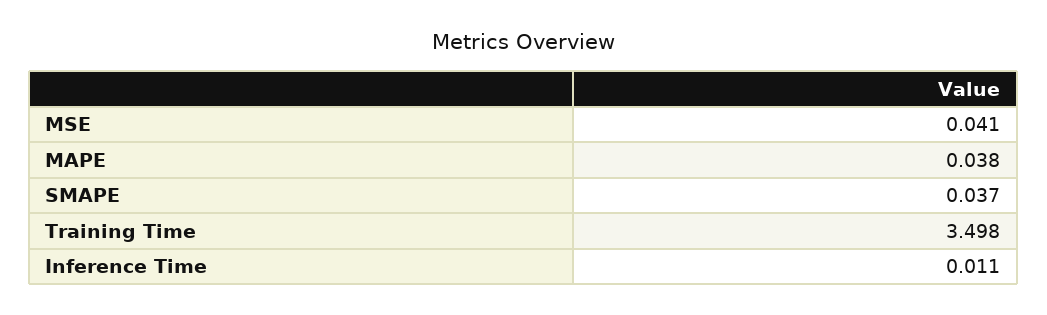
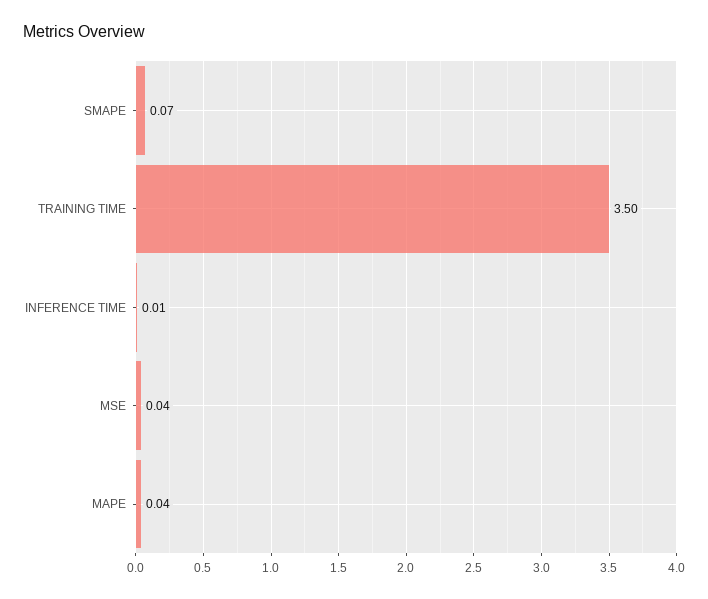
SMAPE: 0.037 -> 0.07

